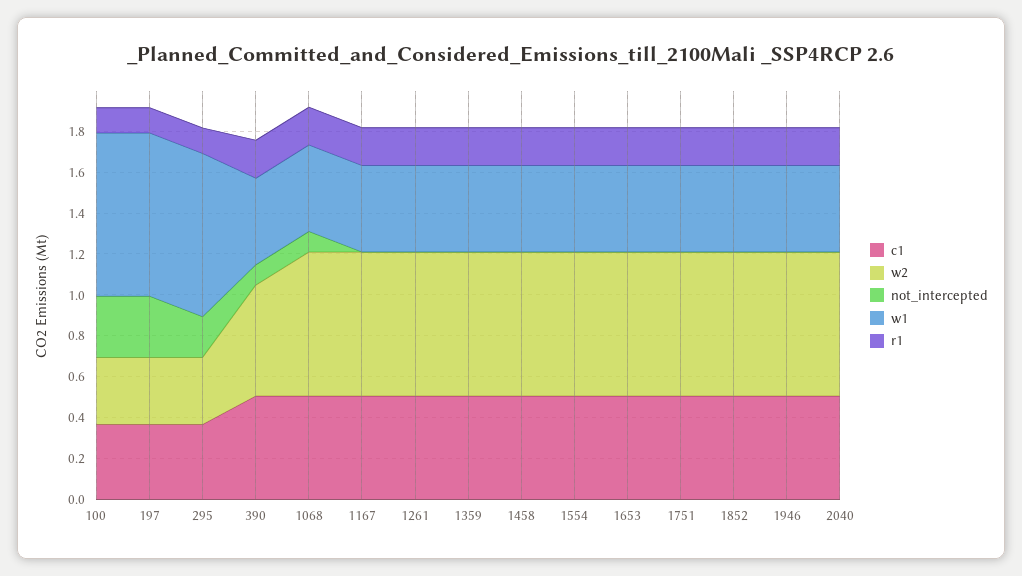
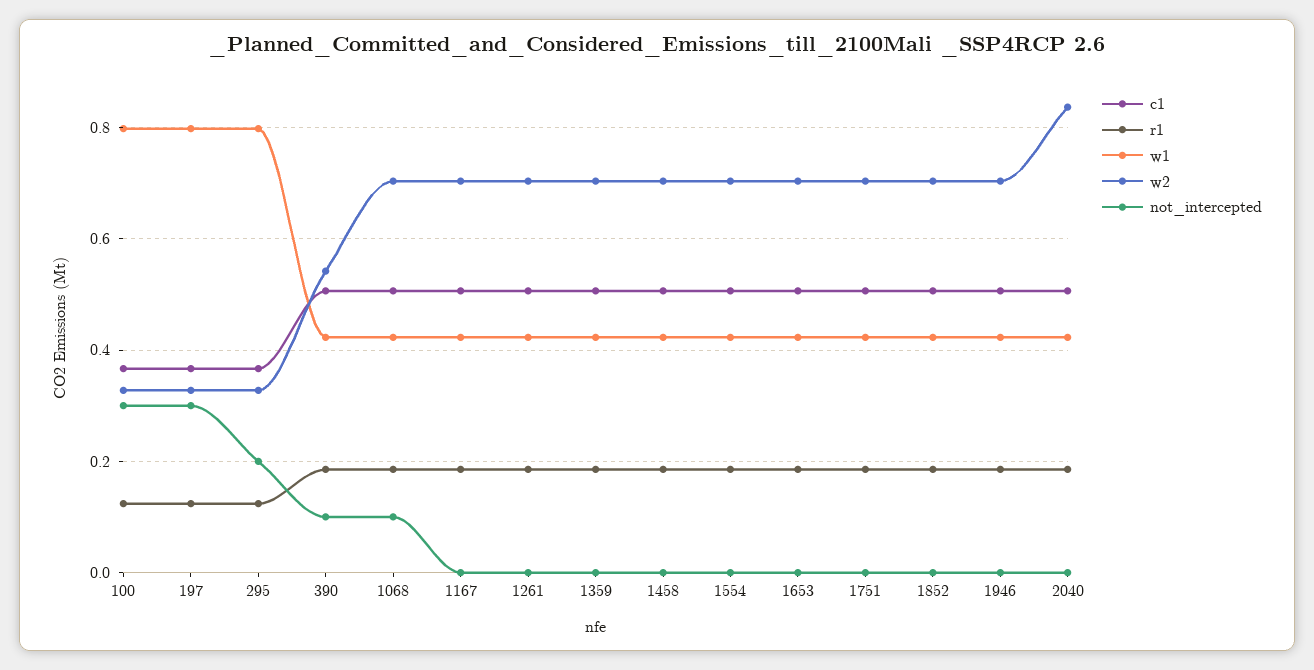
w2, 2040: 0.7 -> 0.84

